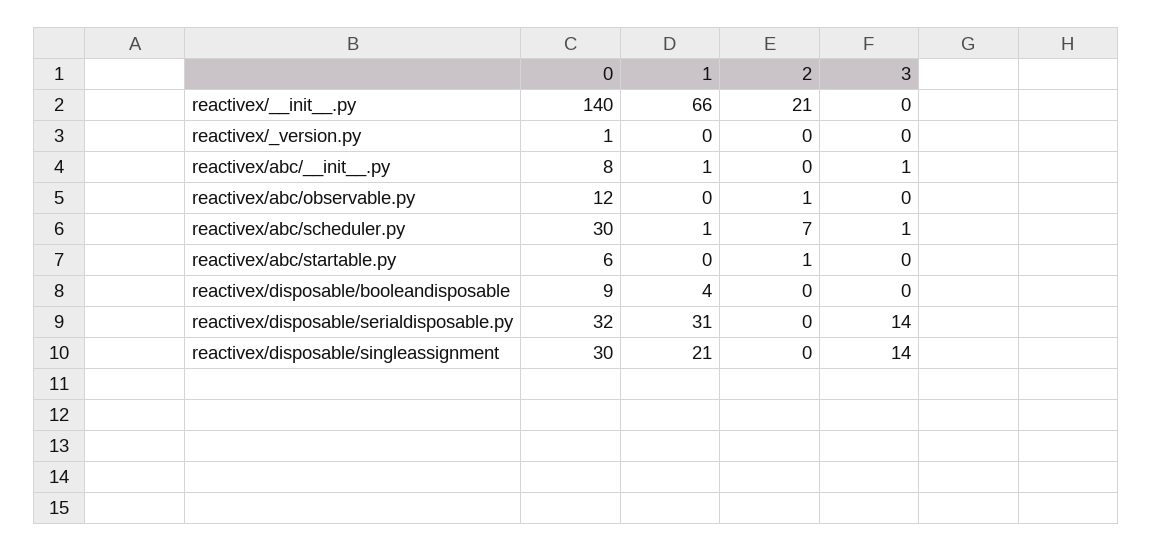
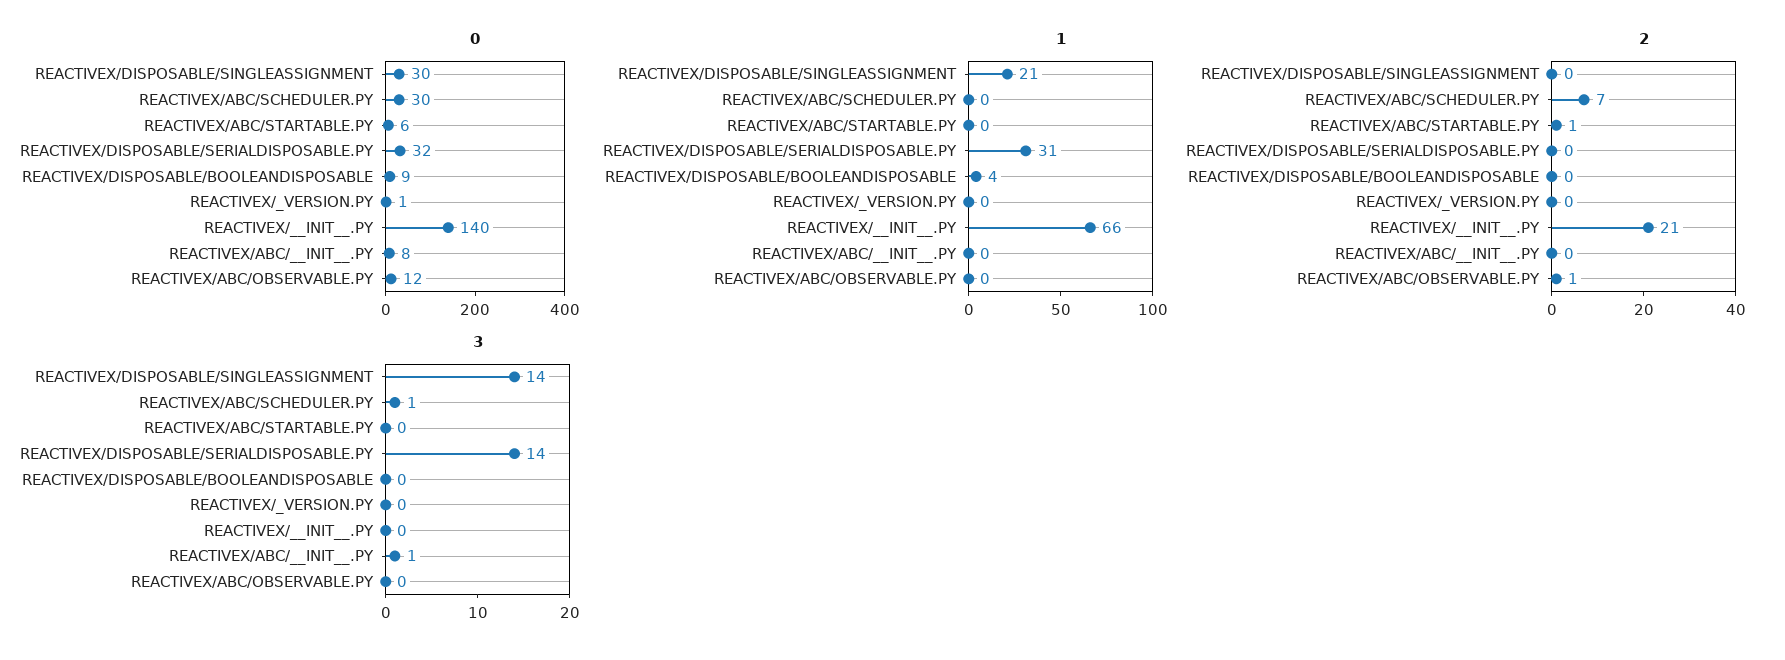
1, reactivex/abc/__init__.py: 1 -> 0
1, reactivex/abc/scheduler.py: 1 -> 0

